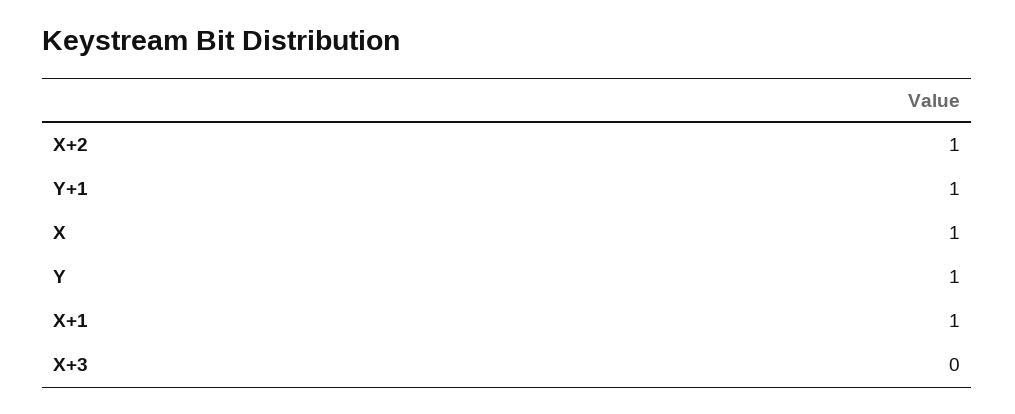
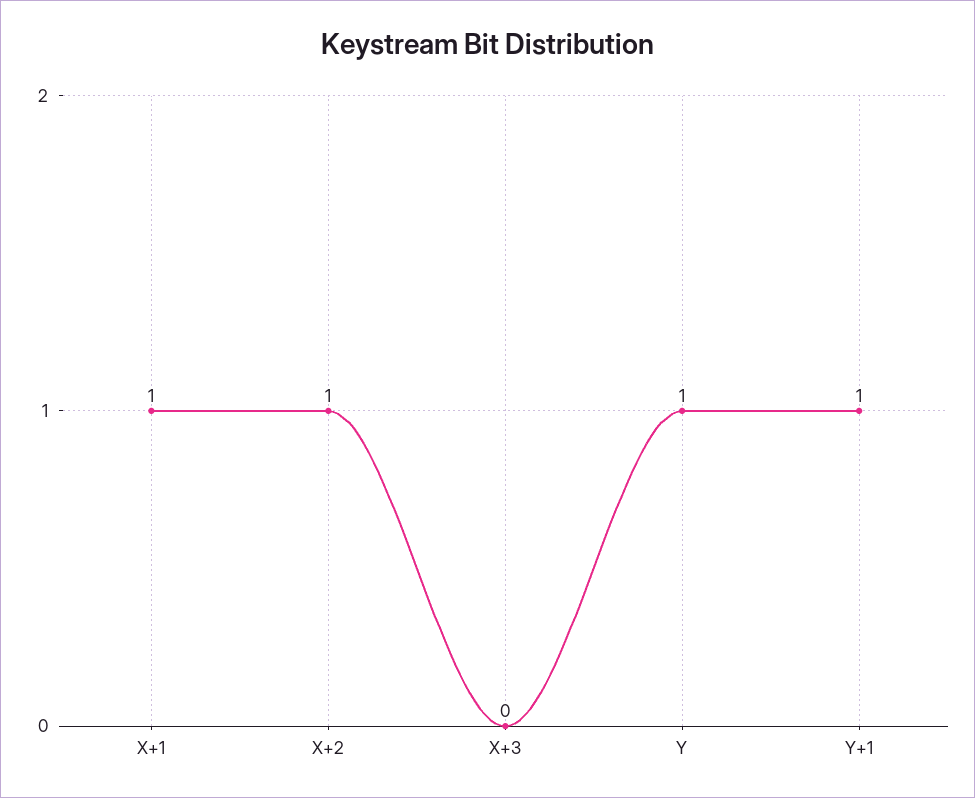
X: 1 -> none

